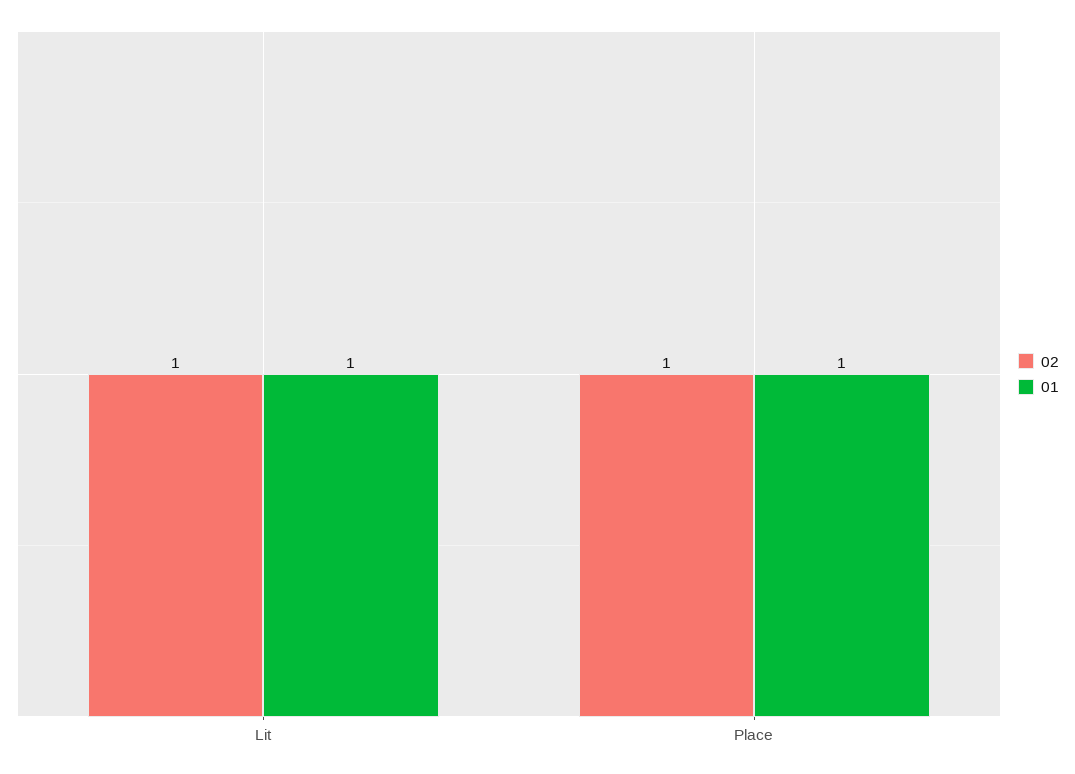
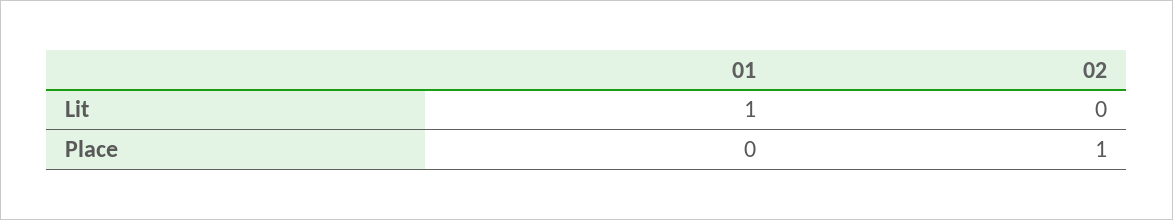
02, Lit: 1 -> 0
01, Place: 1 -> 0

